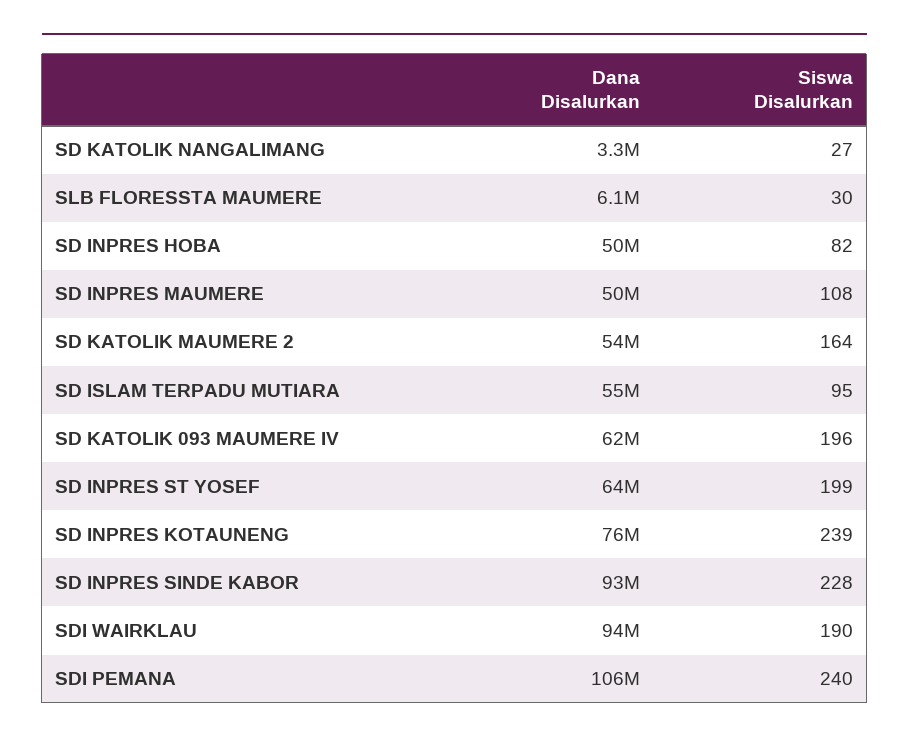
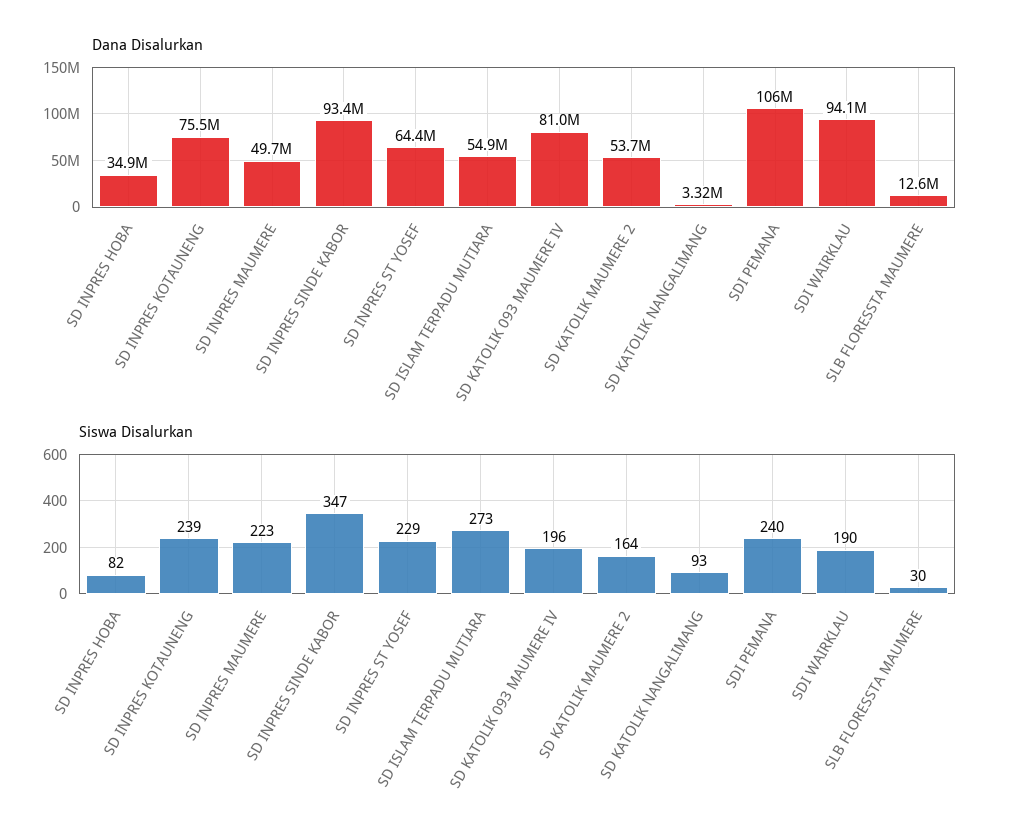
Siswa Disalurkan, SD KATOLIK NANGALIMANG: 27 -> 93
Dana Disalurkan, SLB FLORESSTA MAUMERE: 6100000 -> 12600000
Dana Disalurkan, SD INPRES HOBA: 50000000 -> 34900000
Siswa Disalurkan, SD INPRES MAUMERE: 108 -> 223
Siswa Disalurkan, SD ISLAM TERPADU MUTIARA: 95 -> 273
Dana Disalurkan, SD KATOLIK 093 MAUMERE IV: 62000000 -> 81000000
Siswa Disalurkan, SD INPRES ST YOSEF: 199 -> 229
Siswa Disalurkan, SD INPRES SINDE KABOR: 228 -> 347

